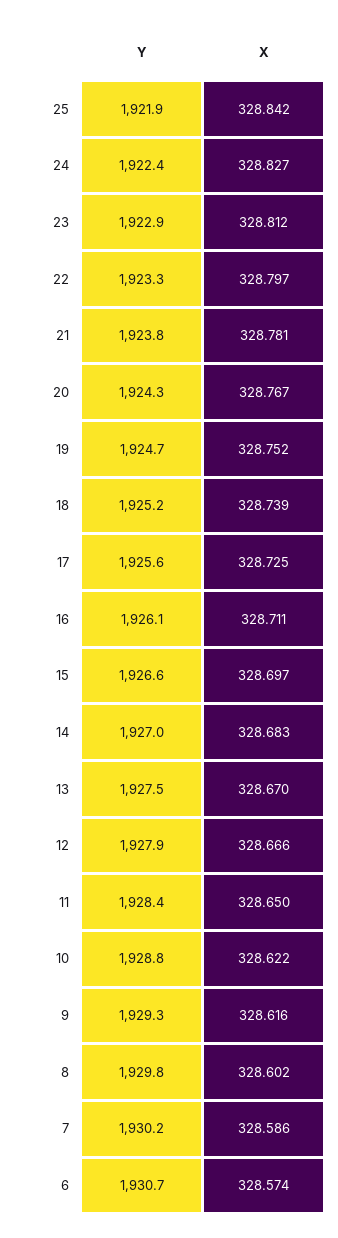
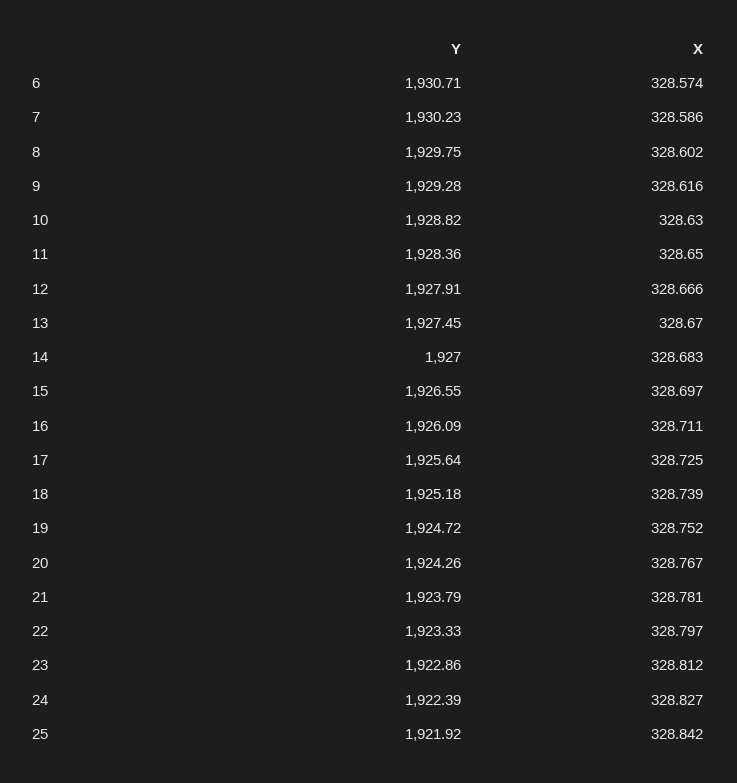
X, 10: 328.622 -> 328.63

